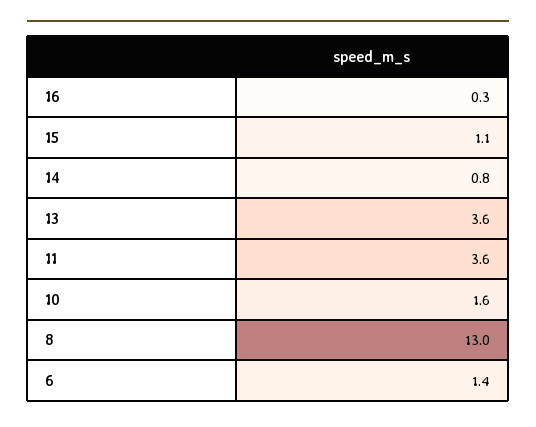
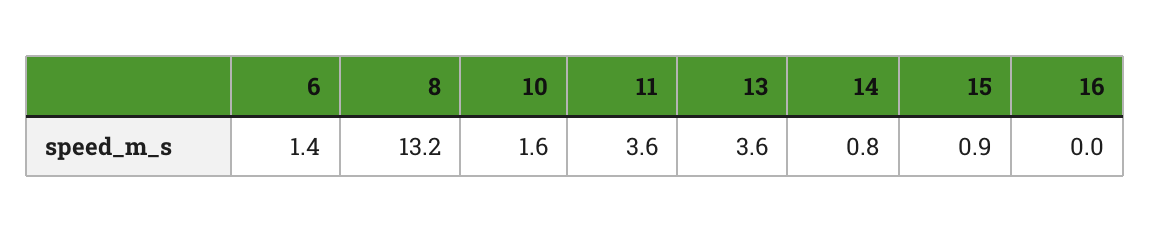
16: 0.3 -> 0
15: 1.1 -> 0.9
8: 13 -> 13.2

